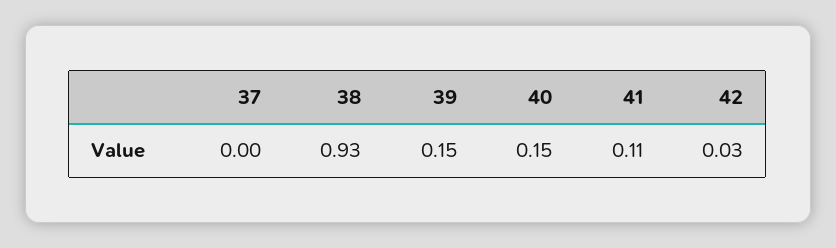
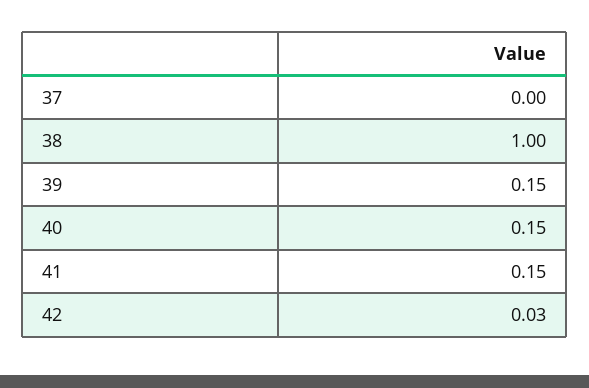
38: 0.93 -> 1
41: 0.11 -> 0.15

